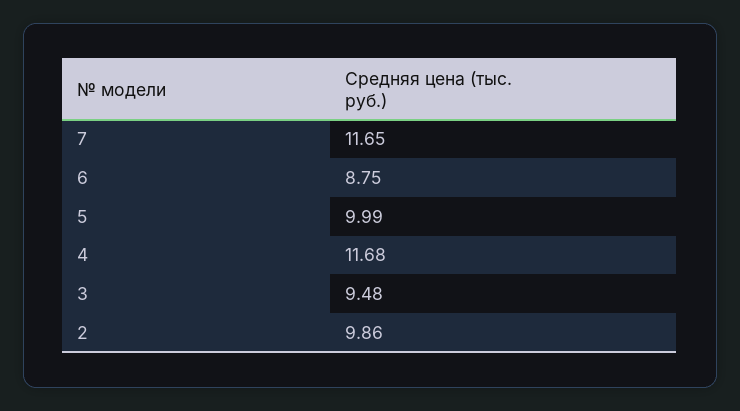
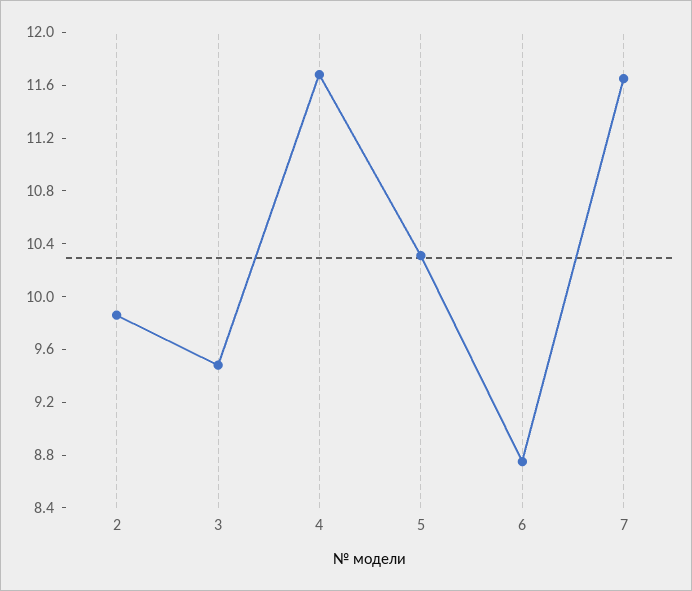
5: 9.99 -> 10.3

